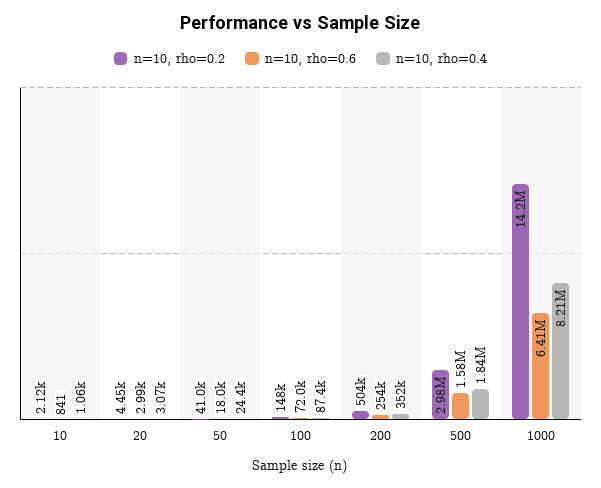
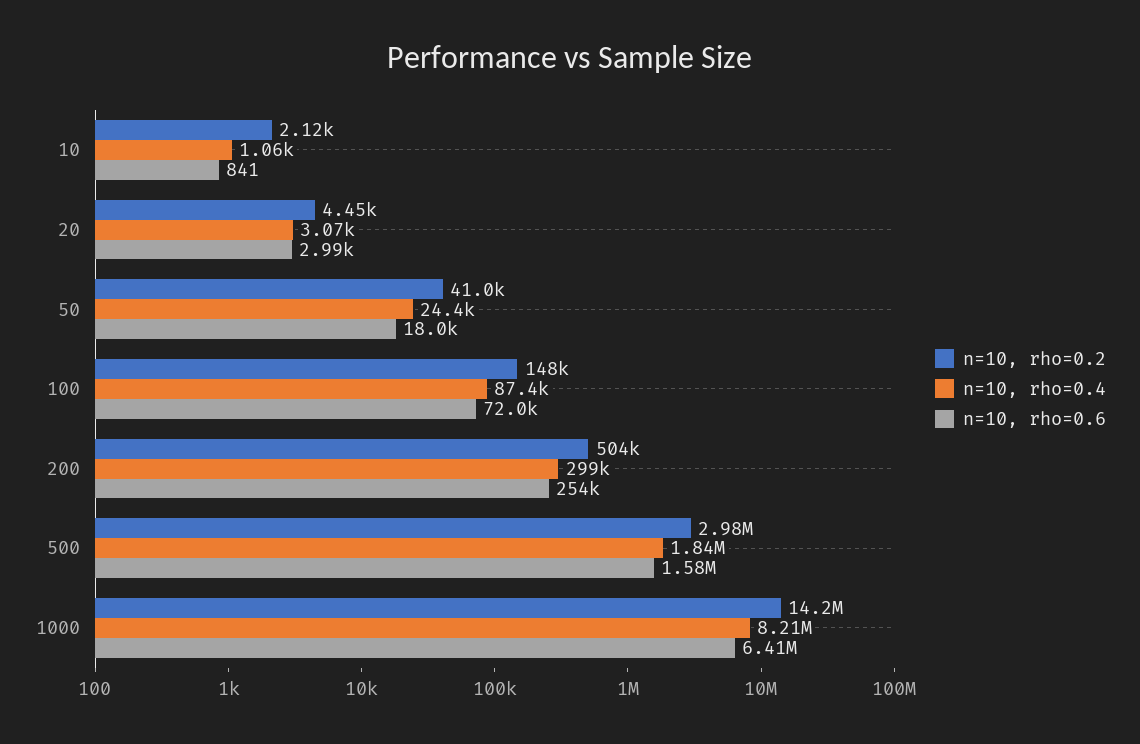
n=10, rho=0.4, 200: 352000 -> 299000

